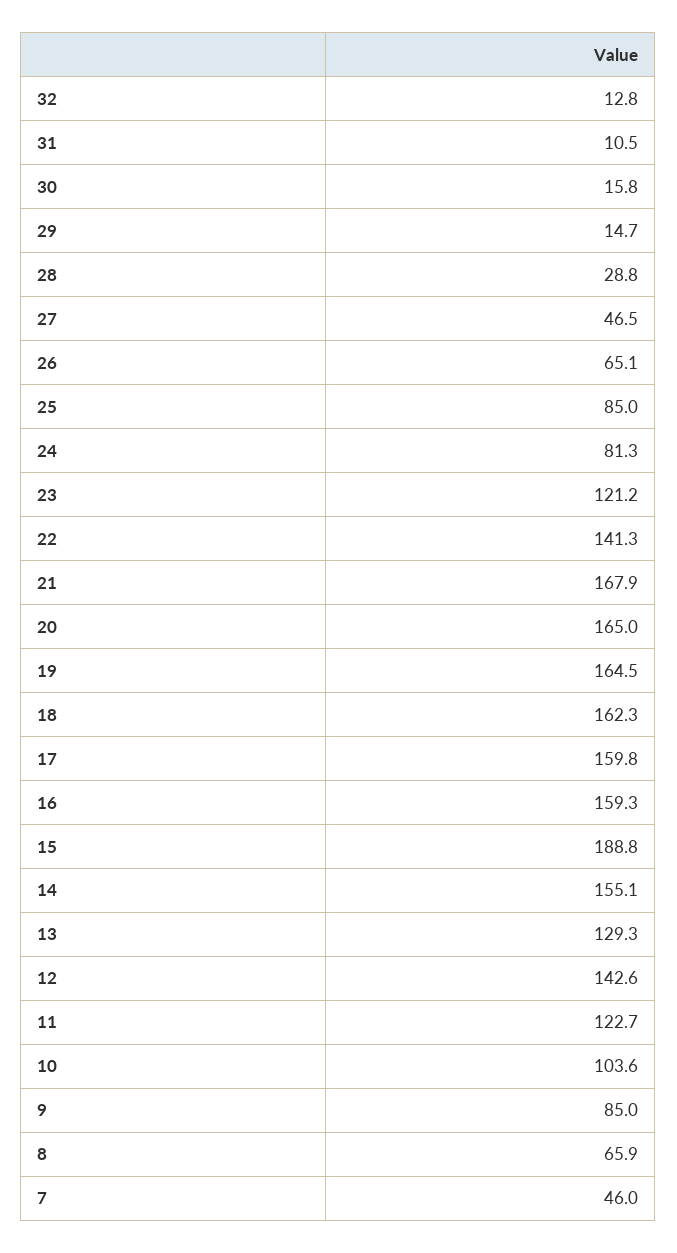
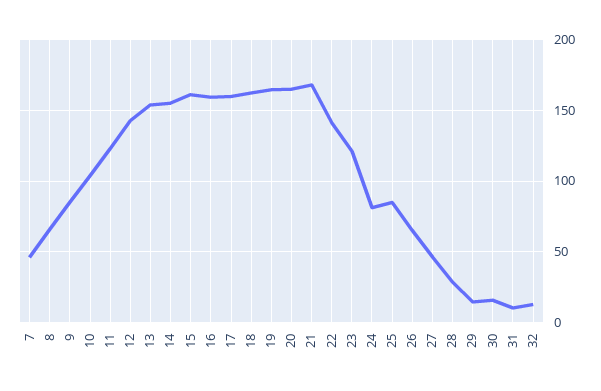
15: 188.8 -> 160
13: 129.3 -> 155

